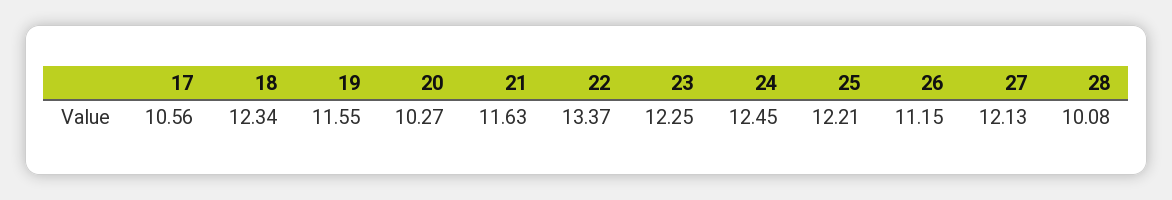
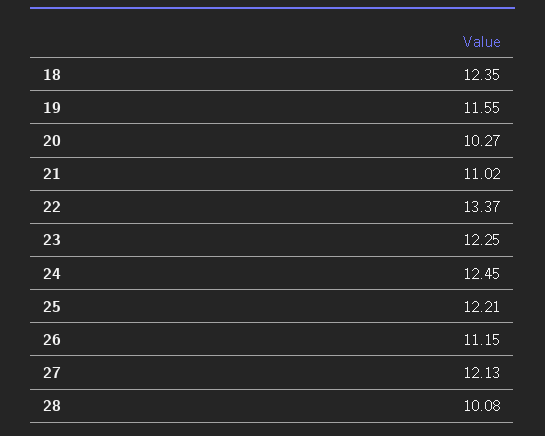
17: 10.56 -> none
18: 12.34 -> 12.35
21: 11.63 -> 11.02

